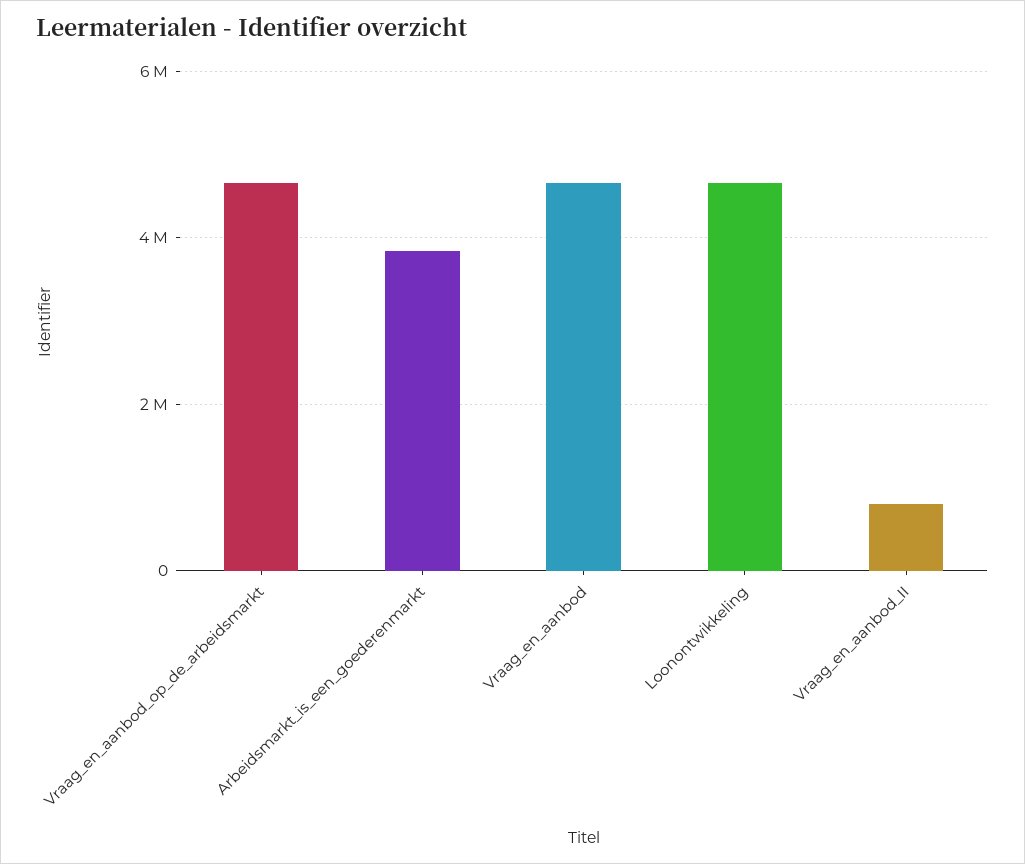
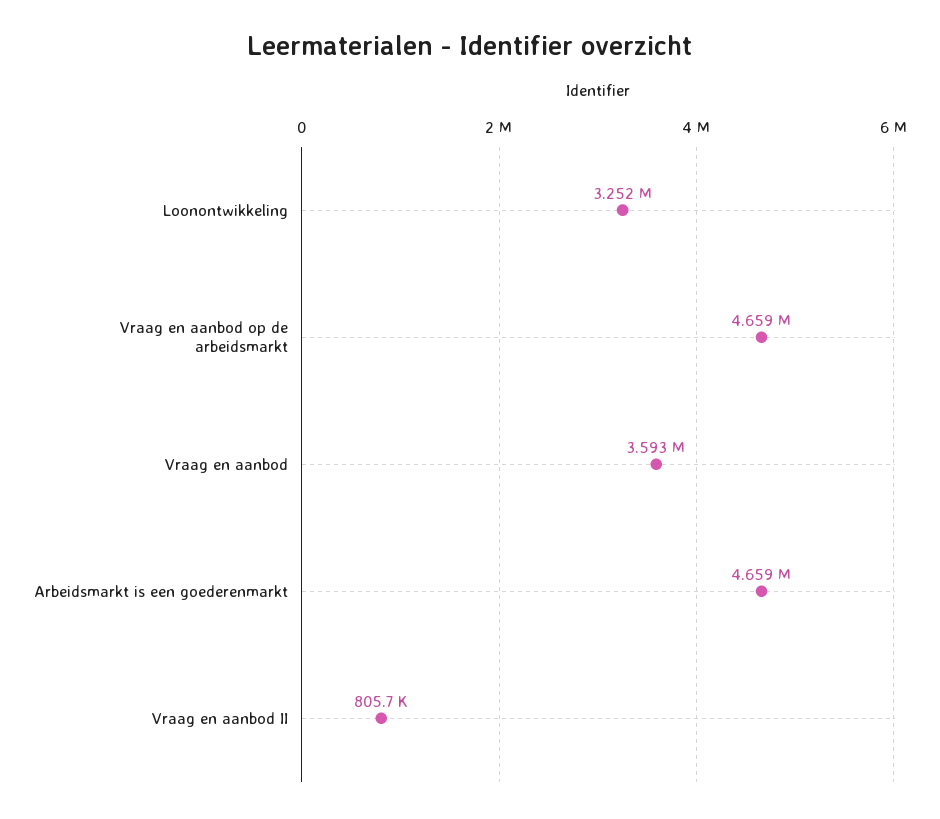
Arbeidsmarkt_is_een_goederenmarkt: 3800000 -> 4659000
Vraag_en_aanbod: 4600000 -> 3593000
Loonontwikkeling: 4600000 -> 3252000

